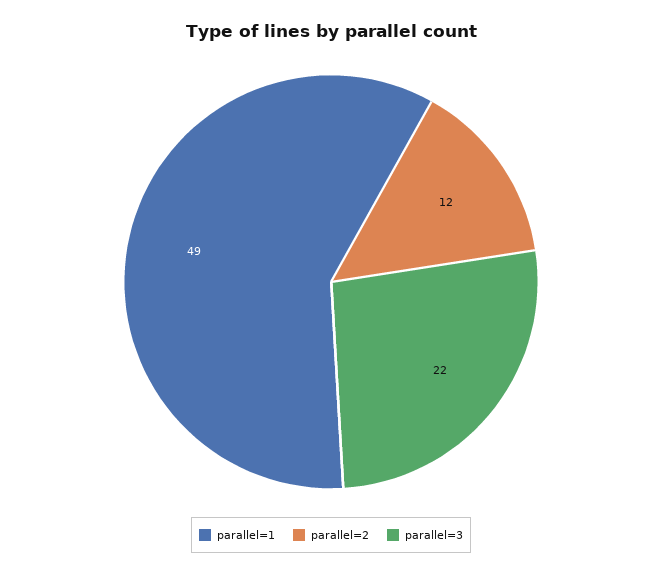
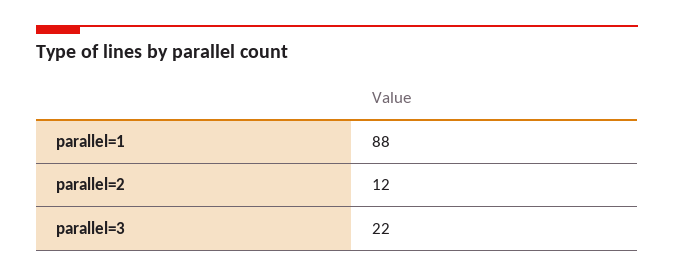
parallel=1: 49 -> 88

